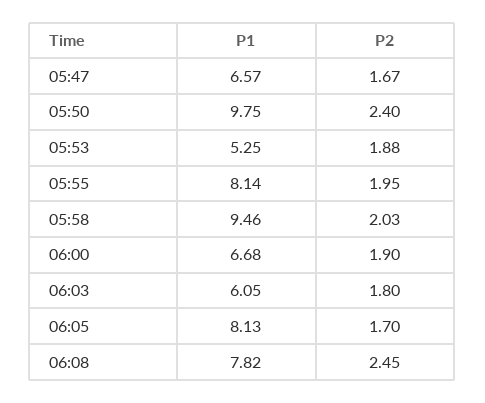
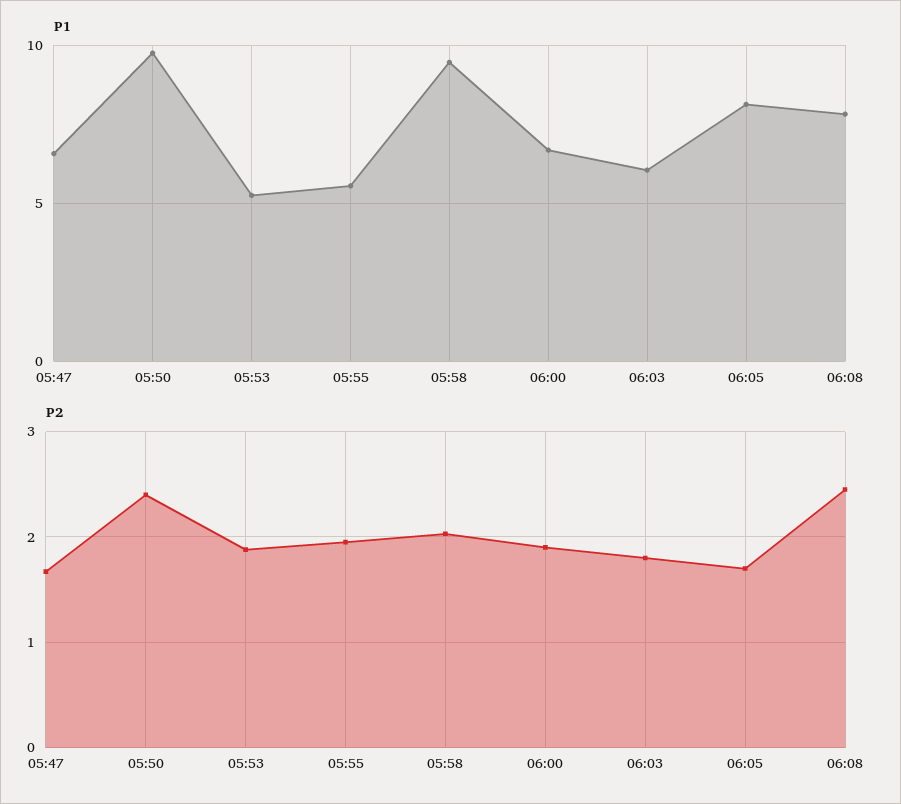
P1, 05:55: 8.14 -> 5.5

